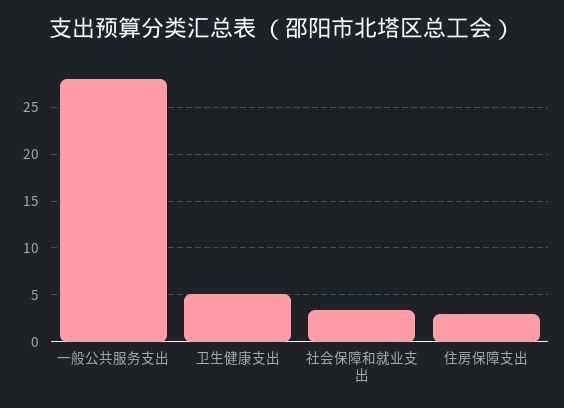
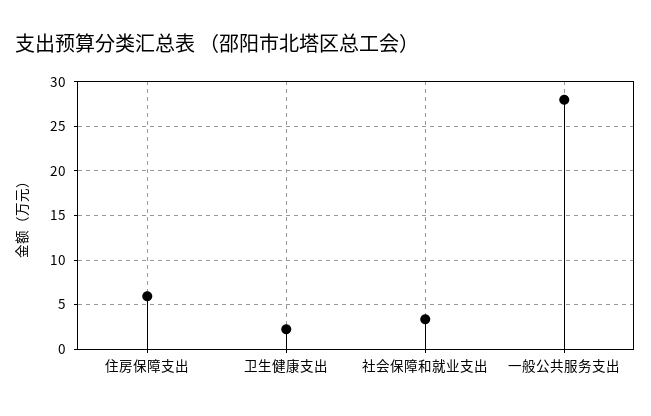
卫生健康支出: 5 -> 2
住房保障支出: 3 -> 6

